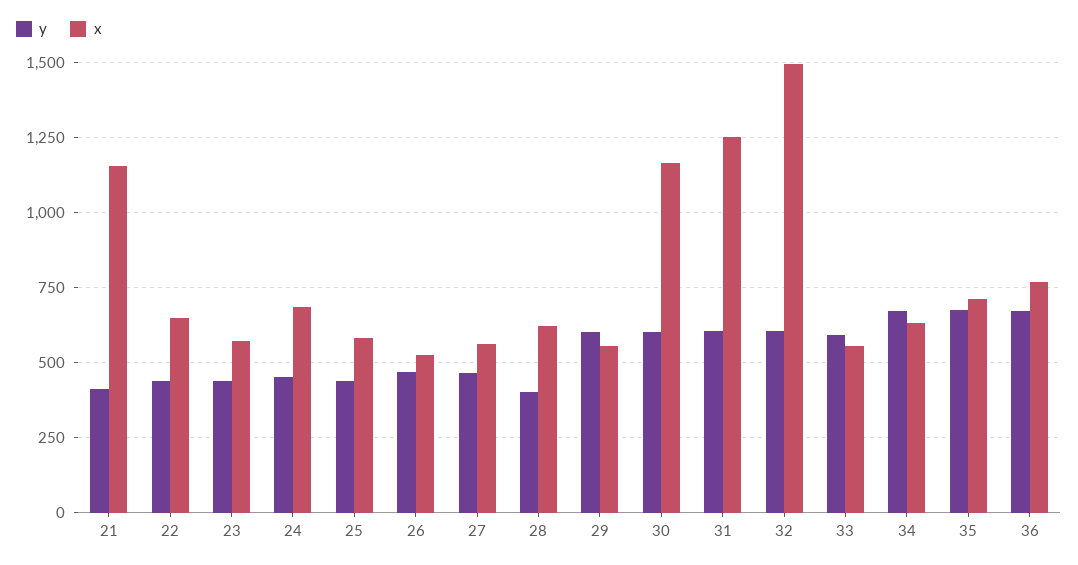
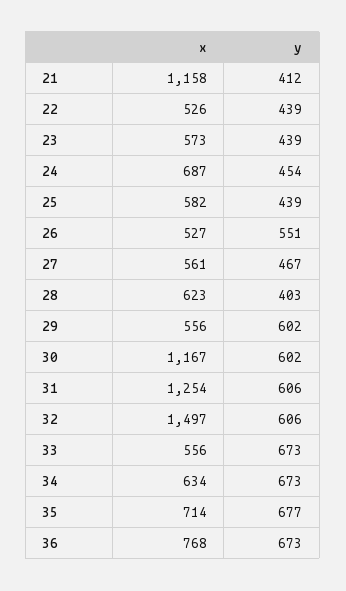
x, 22: 650 -> 526
y, 26: 475 -> 551
y, 33: 600 -> 673

